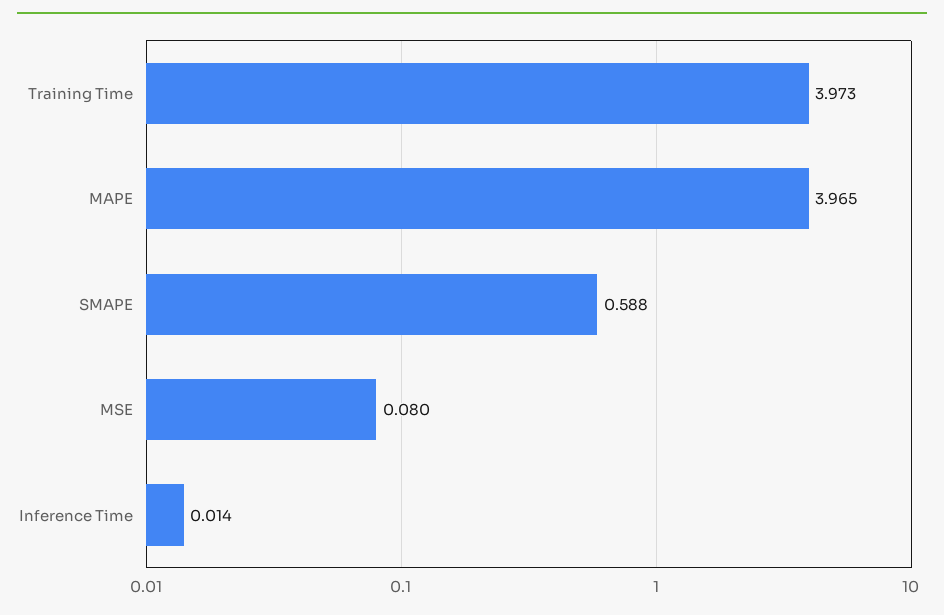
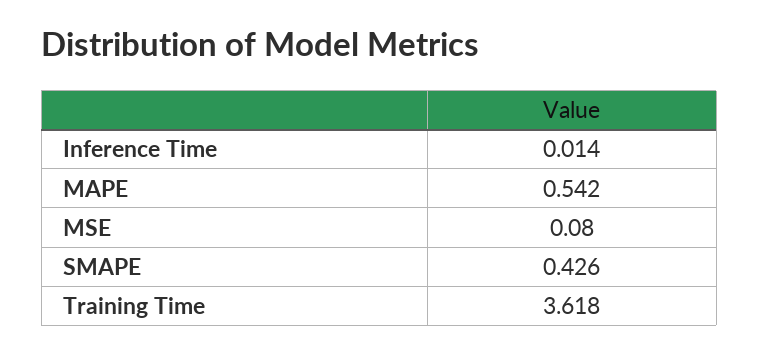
Training Time: 3.973 -> 3.618
MAPE: 3.965 -> 0.542
SMAPE: 0.588 -> 0.426

